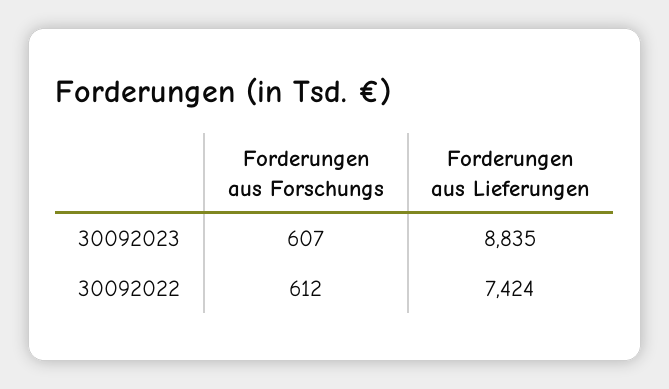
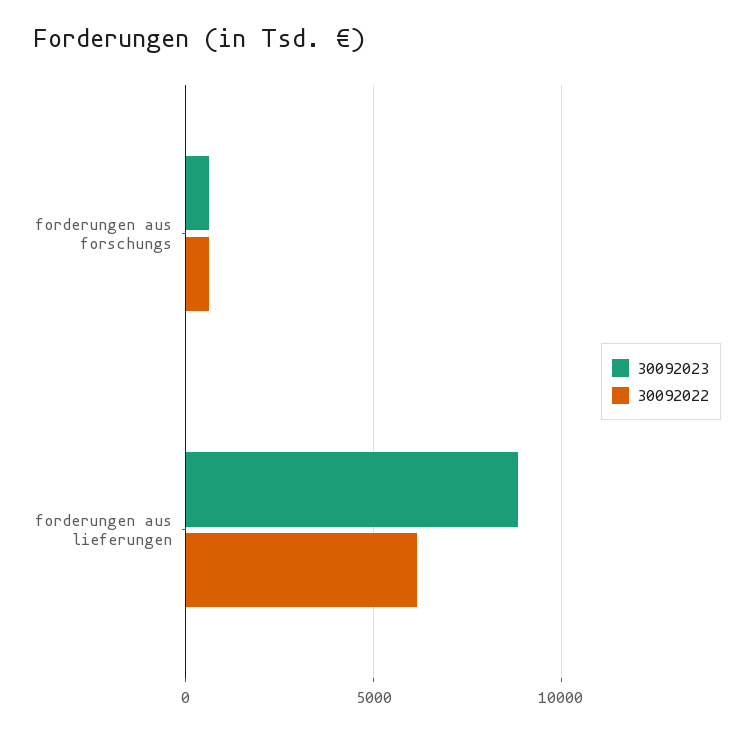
30092022, Forderungen aus Lieferungen: 7424 -> 6000

